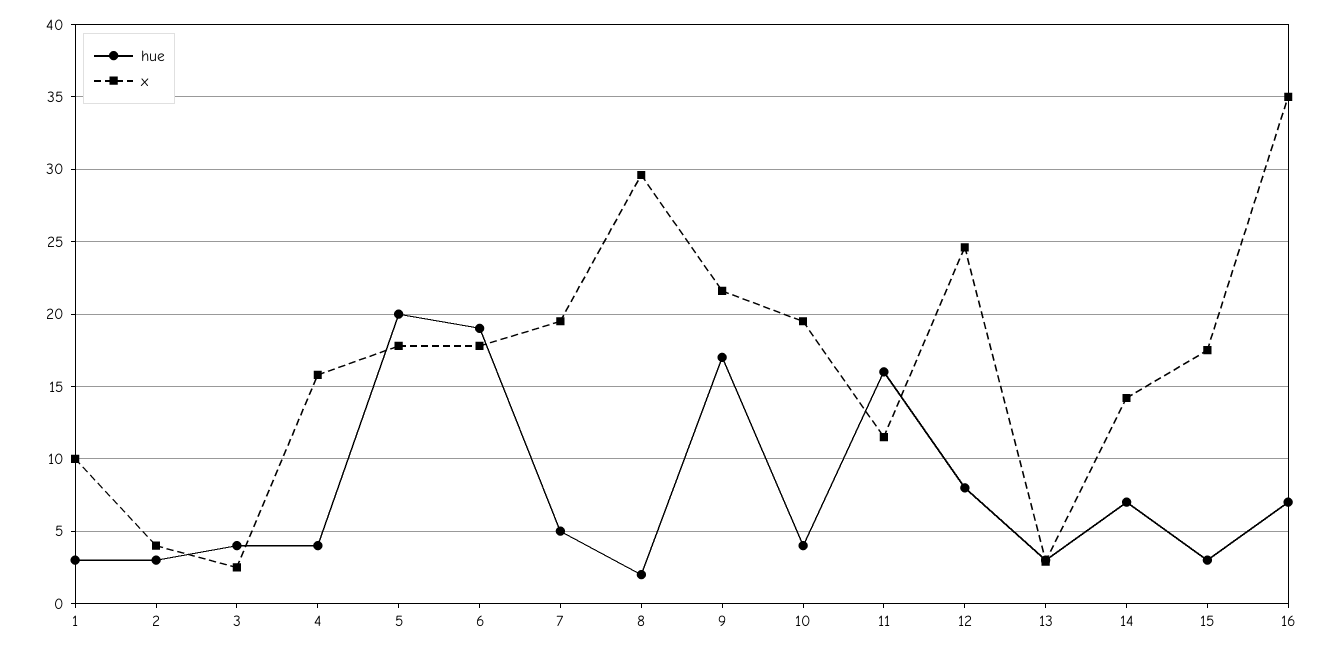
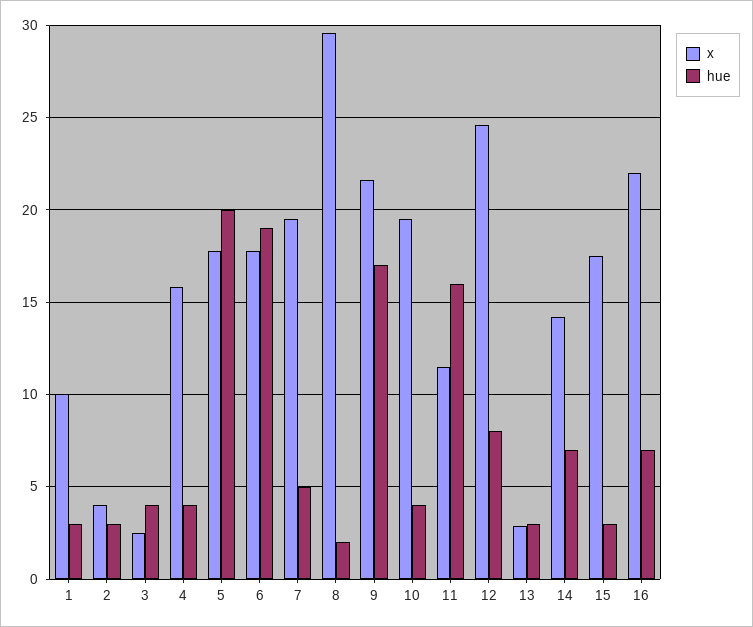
x, 16: 35 -> 22

